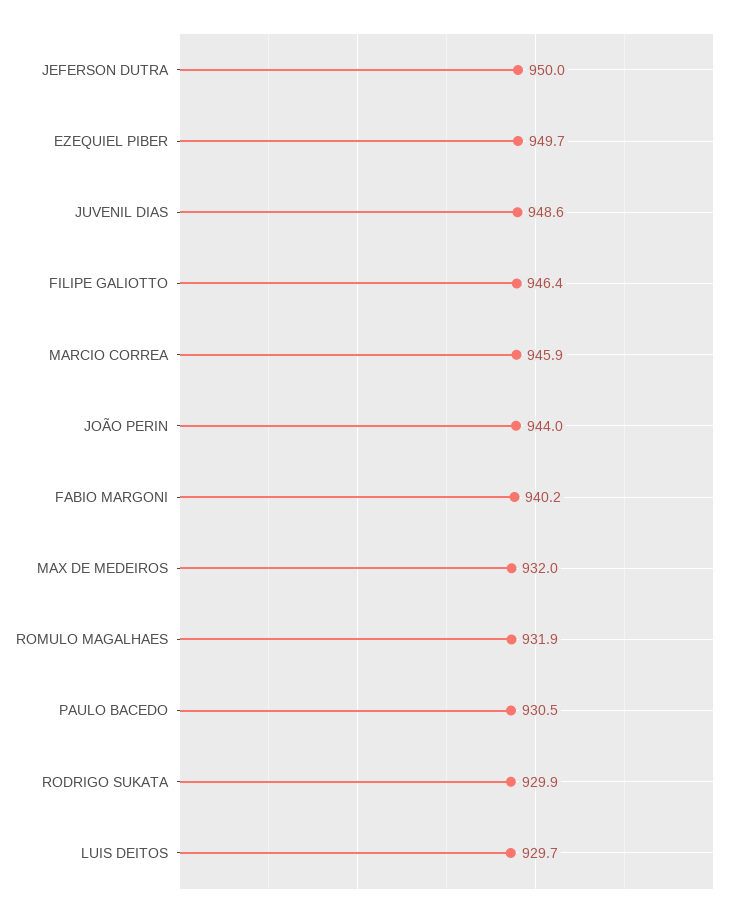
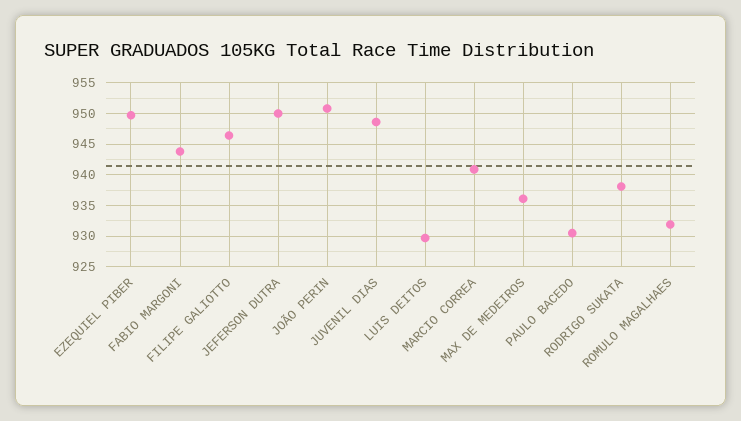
MARCIO CORREA: 945.9 -> 941
JOÃO PERIN: 944 -> 951
FABIO MARGONI: 940.2 -> 944
MAX DE MEDEIROS: 932 -> 936
RODRIGO SUKATA: 929.9 -> 938

